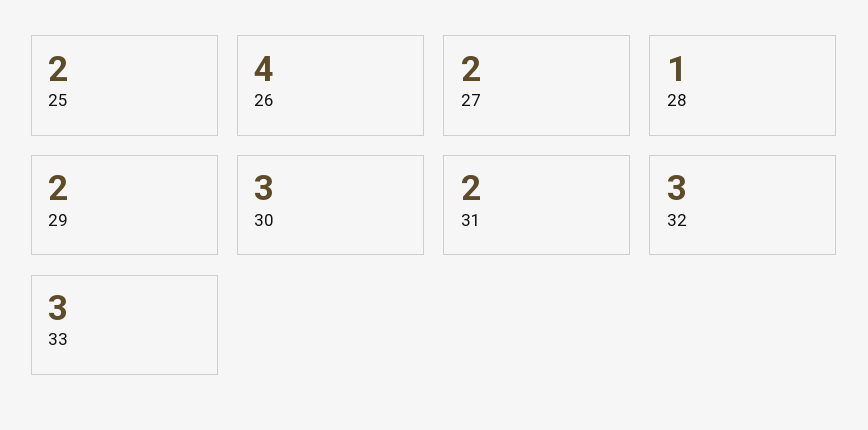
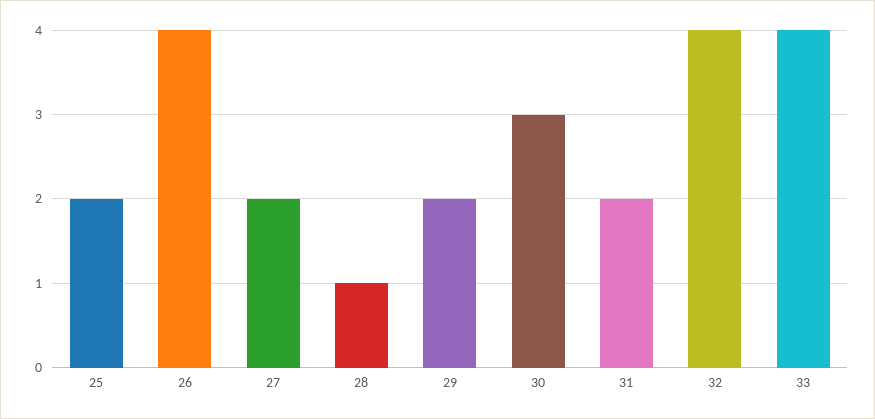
32: 3 -> 4
33: 3 -> 4

